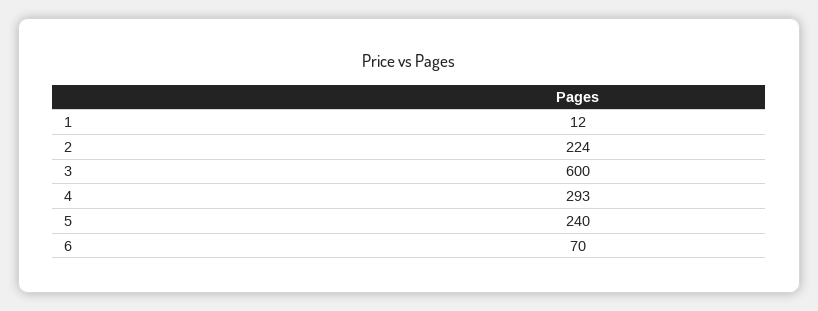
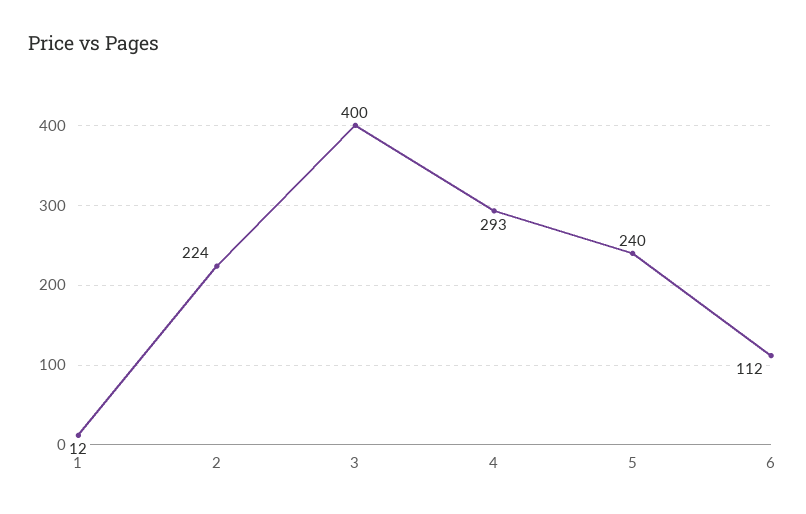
3: 600 -> 400
6: 70 -> 112

